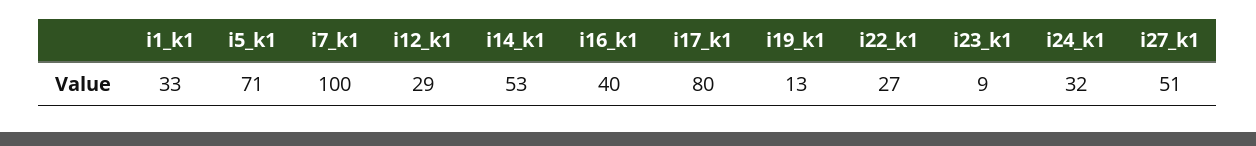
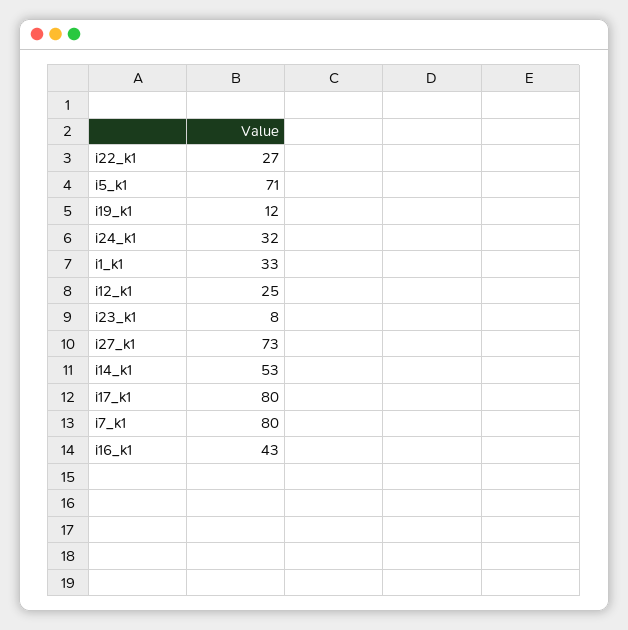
i7_k1: 100 -> 80
i12_k1: 29 -> 25
i16_k1: 40 -> 43
i19_k1: 13 -> 12
i23_k1: 9 -> 8
i27_k1: 51 -> 73

